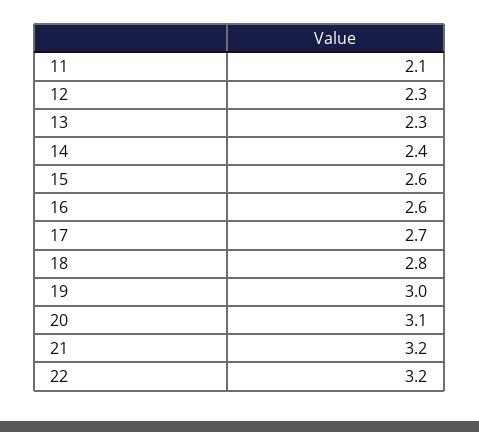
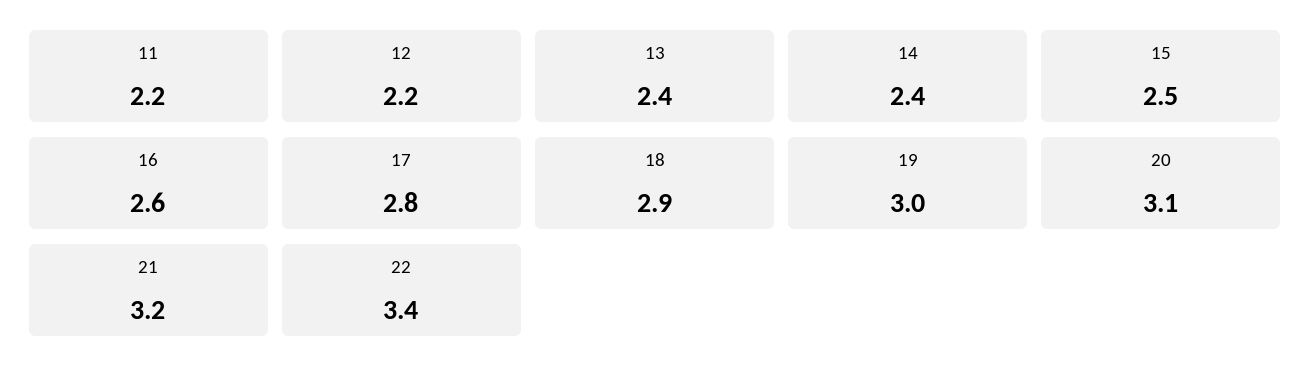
11: 2.1 -> 2.2
12: 2.3 -> 2.2
13: 2.3 -> 2.4
15: 2.6 -> 2.5
17: 2.7 -> 2.8
18: 2.8 -> 2.9
22: 3.2 -> 3.4

